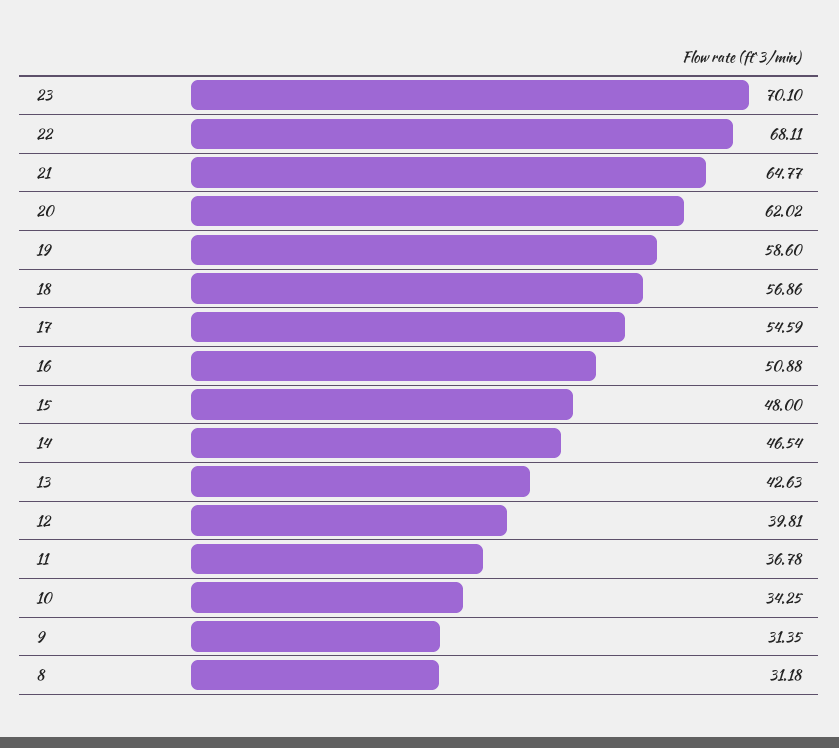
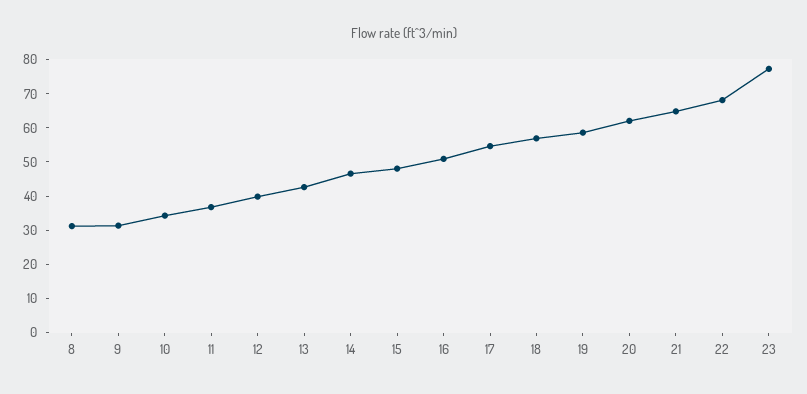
23: 70.1 -> 77.5

